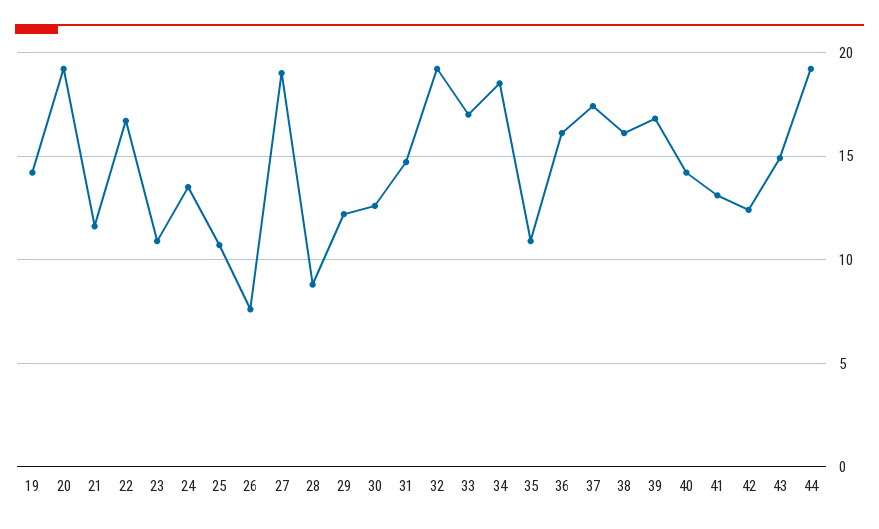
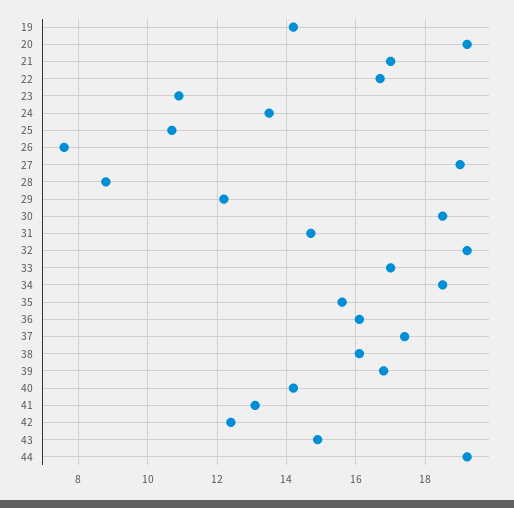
21: 11.5 -> 17
30: 12.5 -> 18.5
35: 11 -> 15.5

